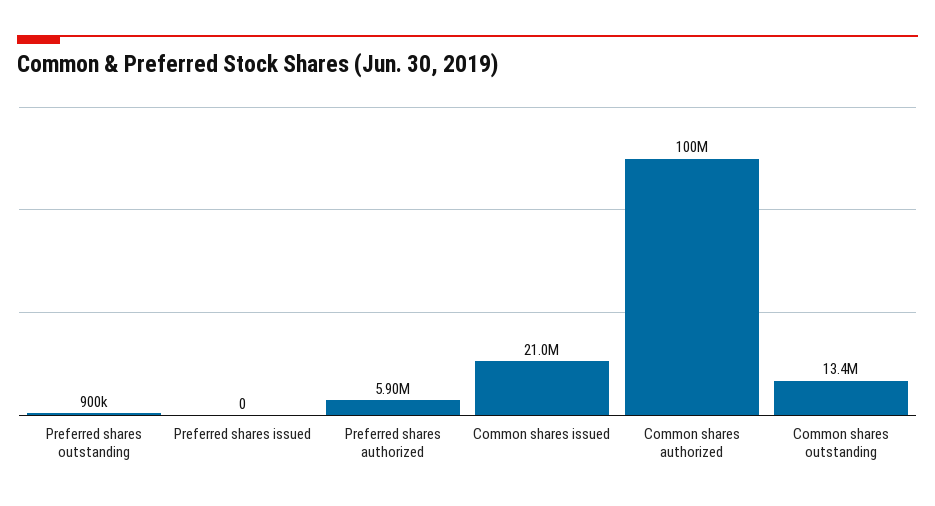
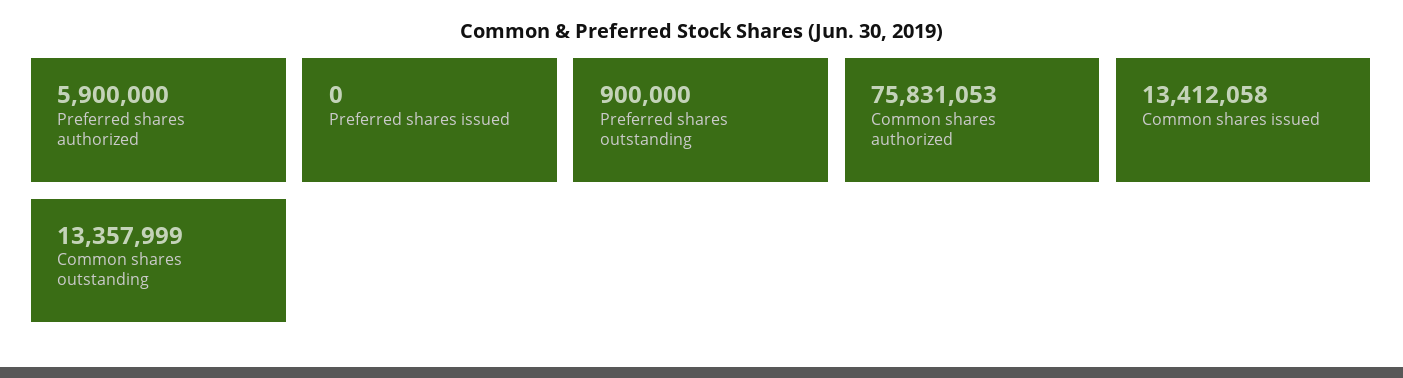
Common shares issued: 21000000 -> 13412058
Common shares authorized: 100000000 -> 75831053

